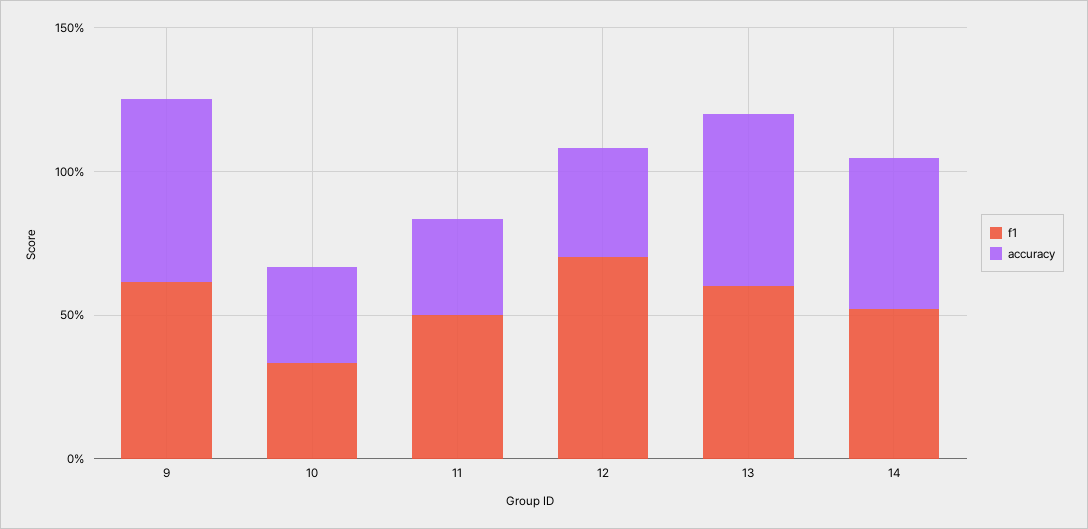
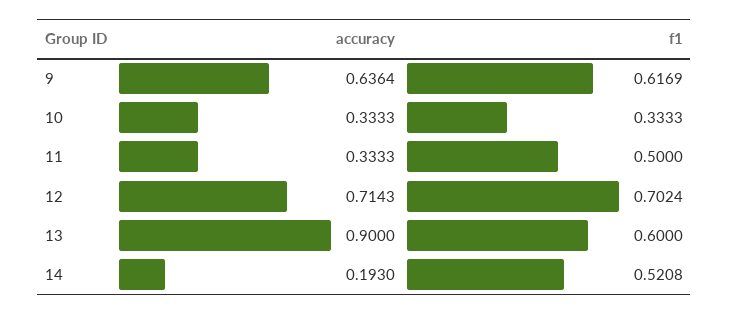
accuracy, 12: 0.4 -> 0.7143
accuracy, 13: 0.6 -> 0.9
accuracy, 14: 0.5 -> 0.193

